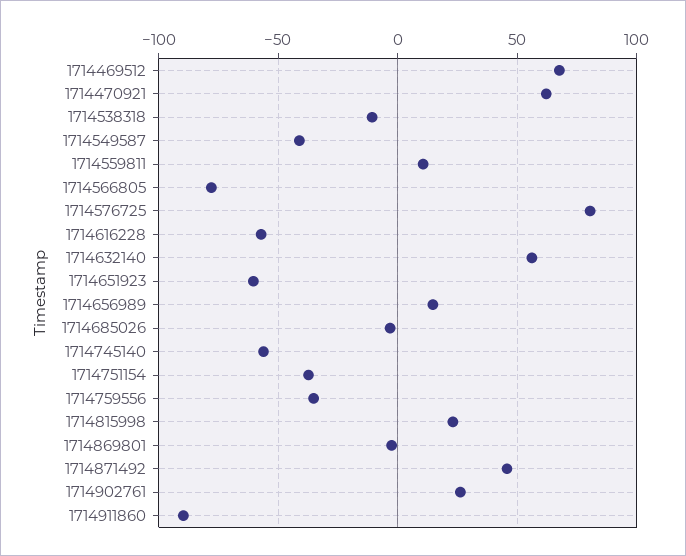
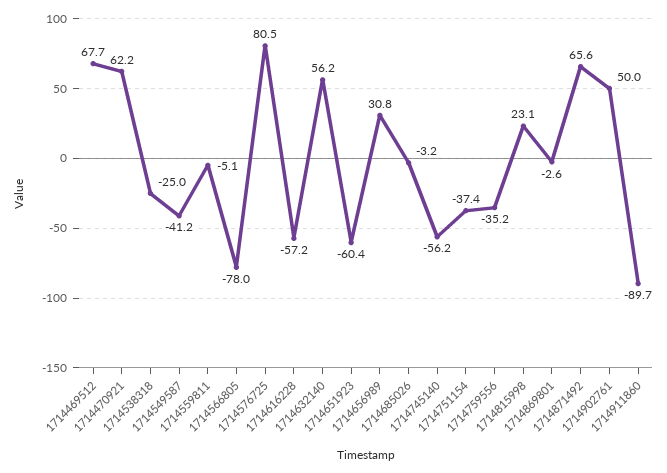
1714538318: -10 -> -25
1714559811: 10 -> -5.1
1714656989: 15 -> 30.8
1714871492: 45 -> 65.6
1714902761: 25 -> 50

